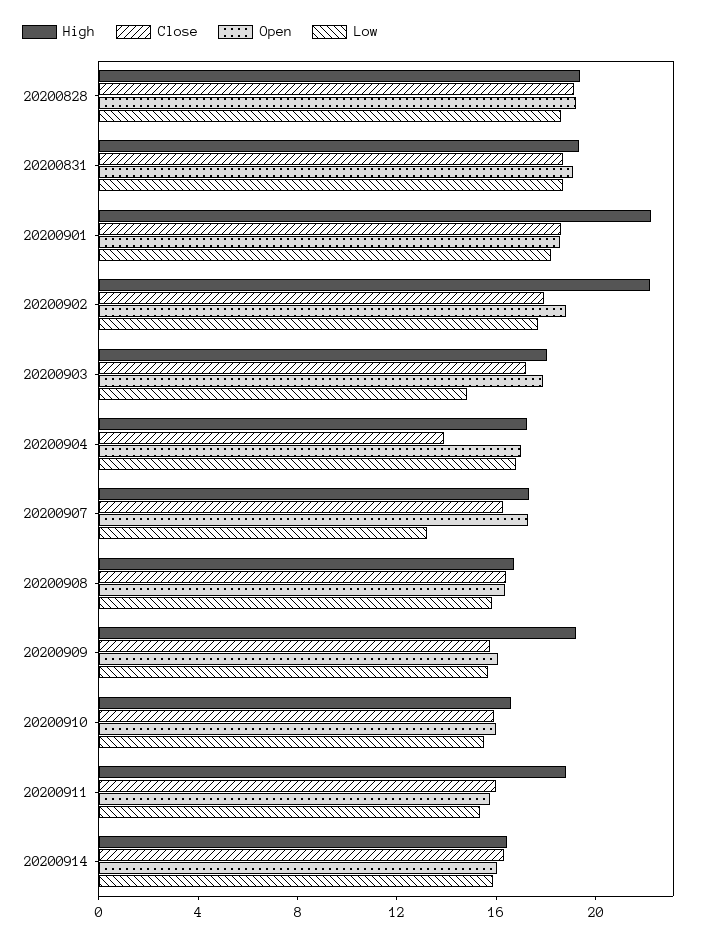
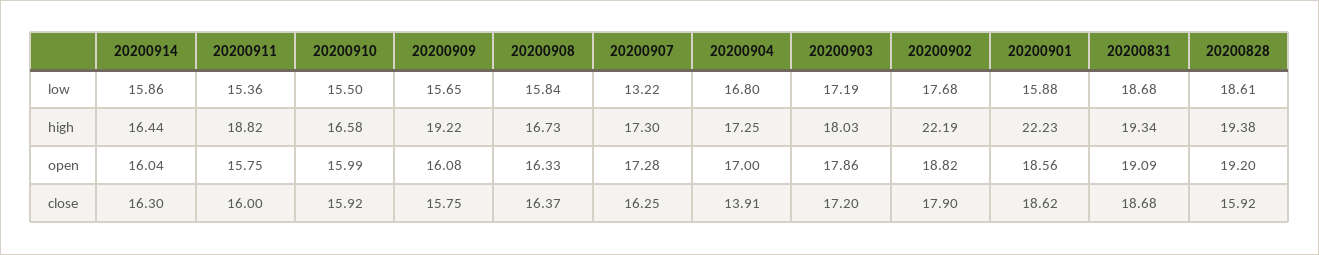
Close, 20200828: 19 -> 15.92
Low, 20200901: 18 -> 15.88
Low, 20200903: 15 -> 17.19

